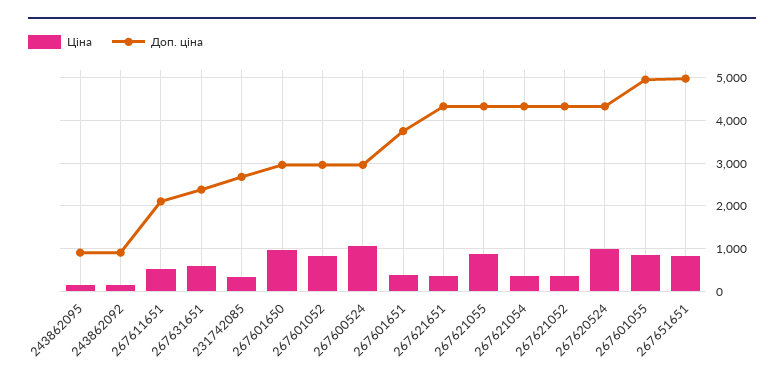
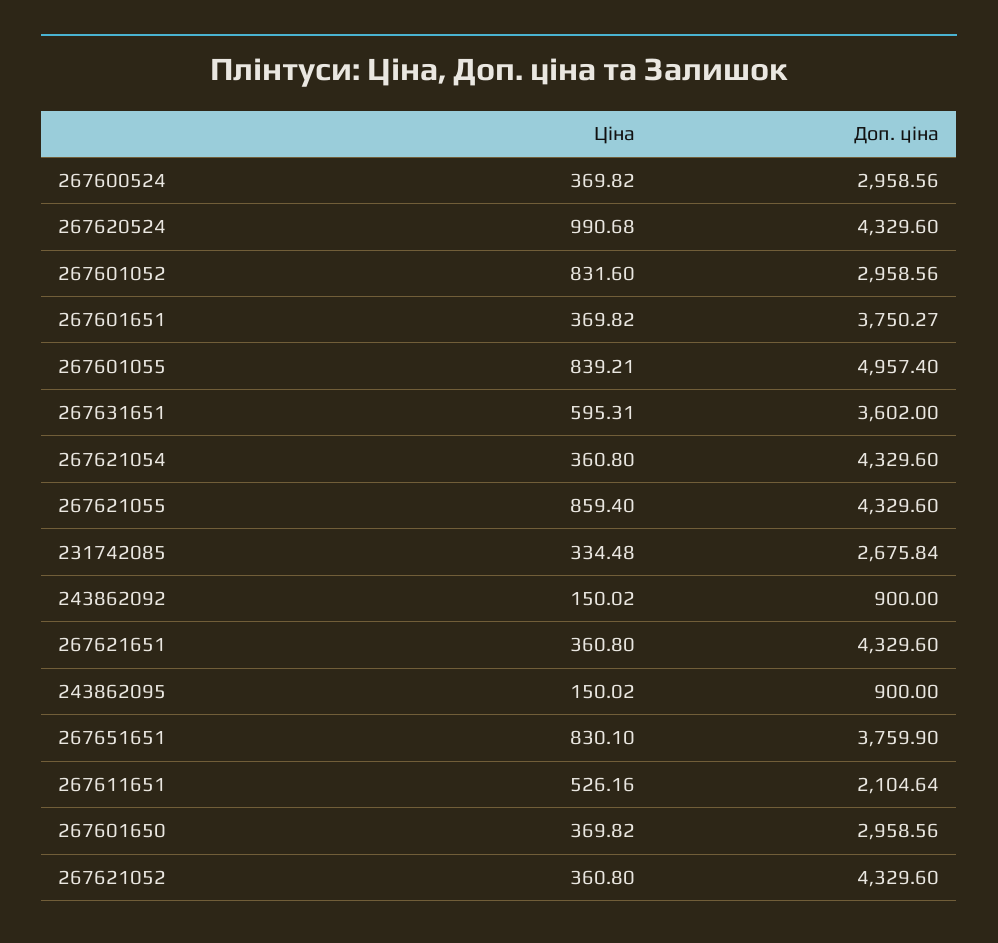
Доп. ціна, 267631651: 2400 -> 3602
Ціна, 267601650: 1000 -> 369.82
Ціна, 267600524: 1000 -> 369.82
Доп. ціна, 267651651: 5000 -> 3759.9

